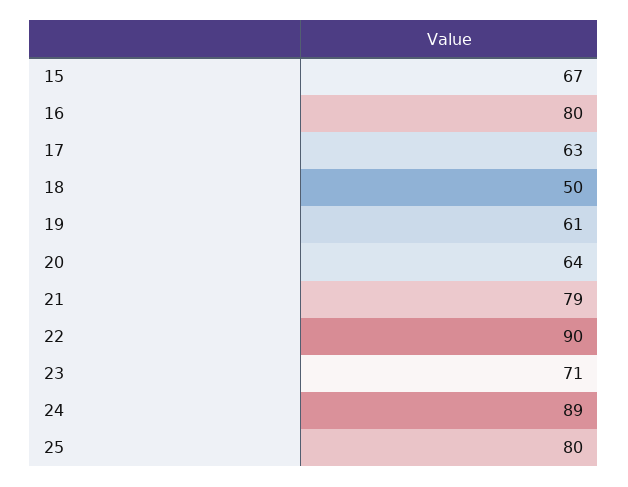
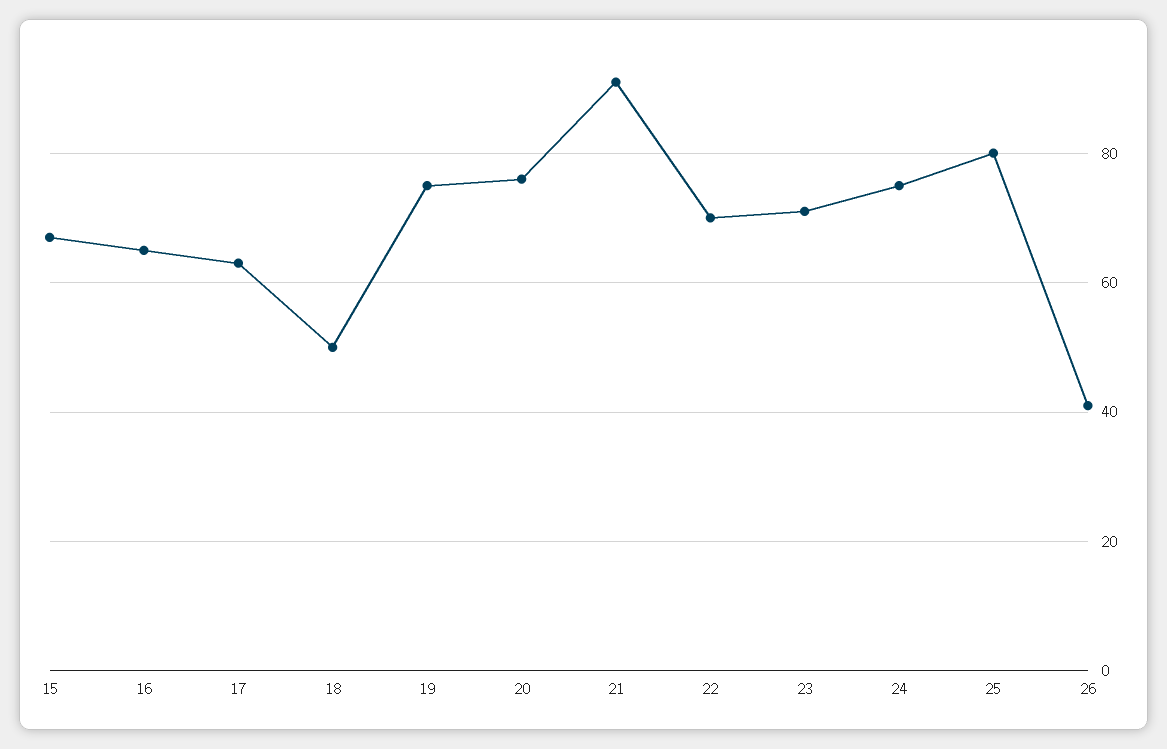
16: 80 -> 65
19: 61 -> 75
20: 64 -> 75
21: 79 -> 90
22: 90 -> 70
24: 89 -> 75
26: none -> 40

